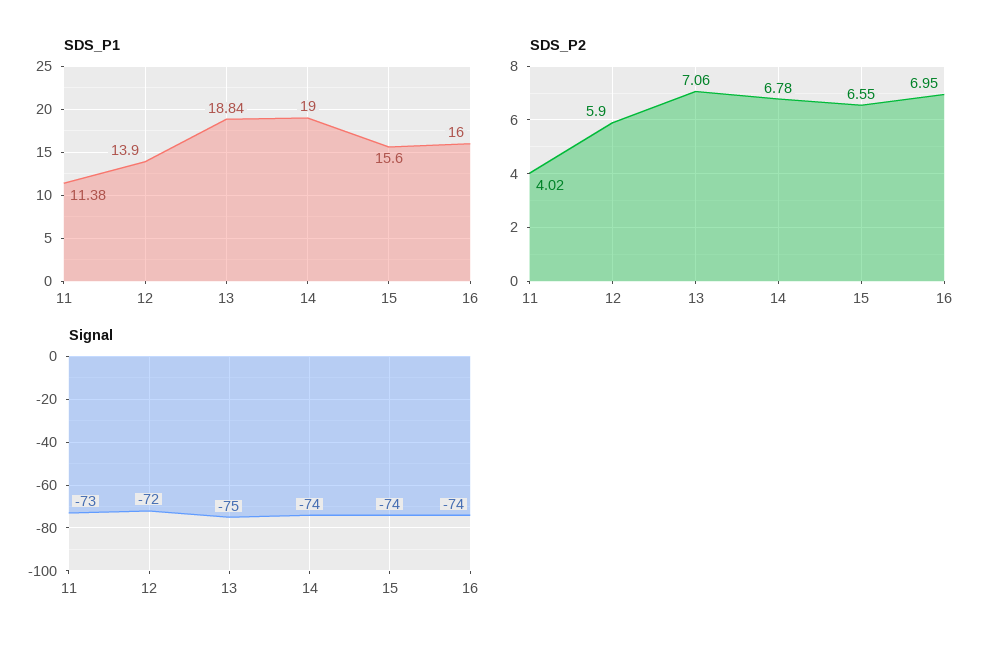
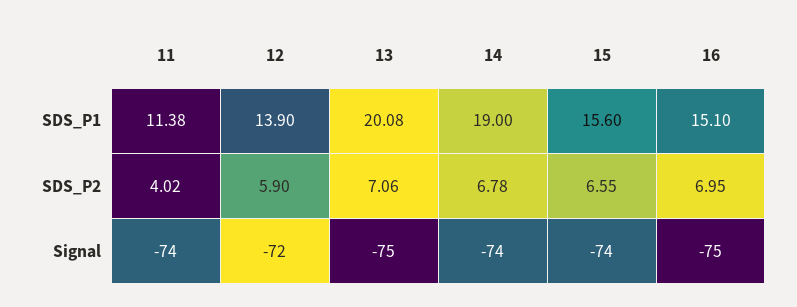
SDS_P1, 13: 18.84 -> 20.08
SDS_P1, 16: 16 -> 15.1
Signal, 11: -73 -> -74
Signal, 16: -74 -> -75

